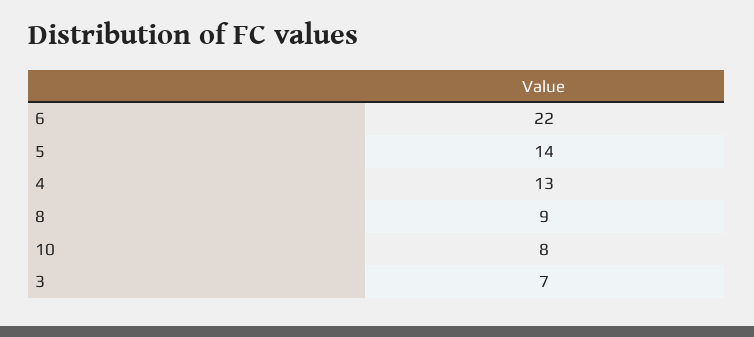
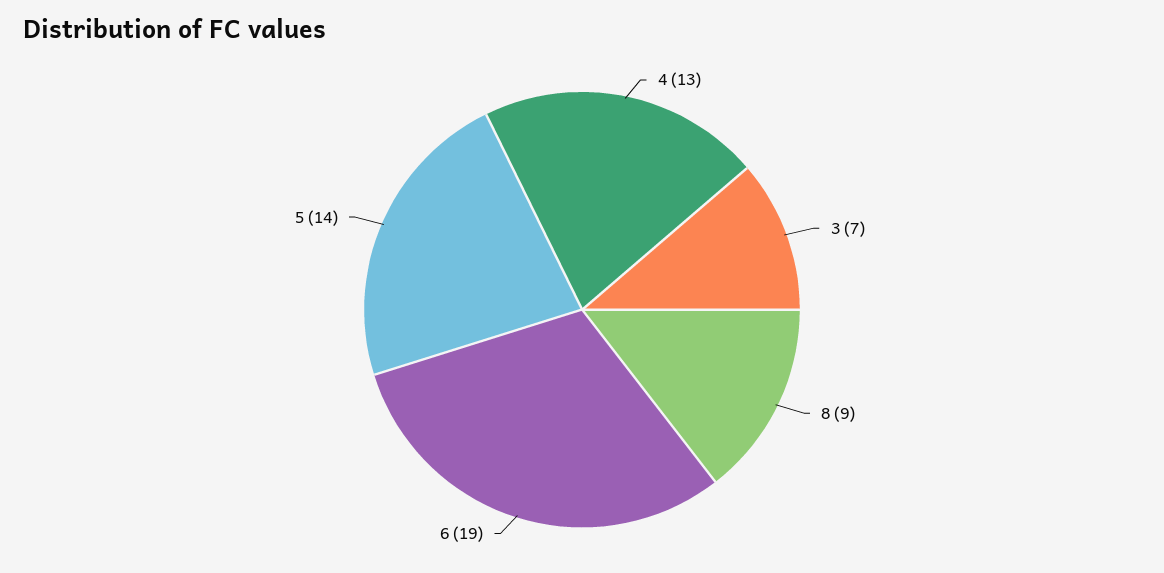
6: 22 -> 19
10: 8 -> none

